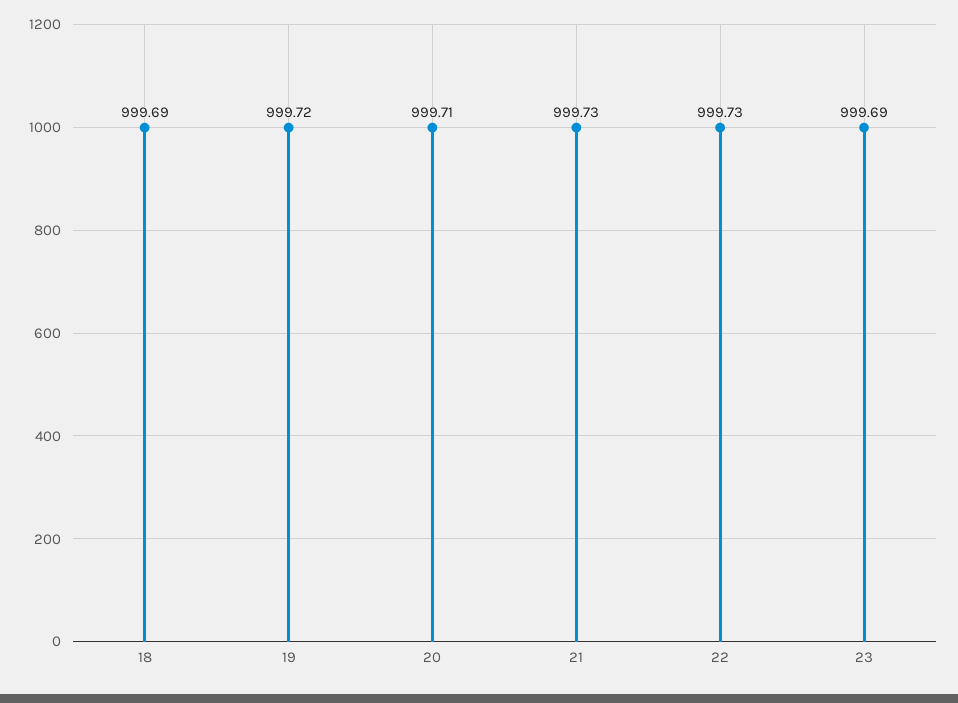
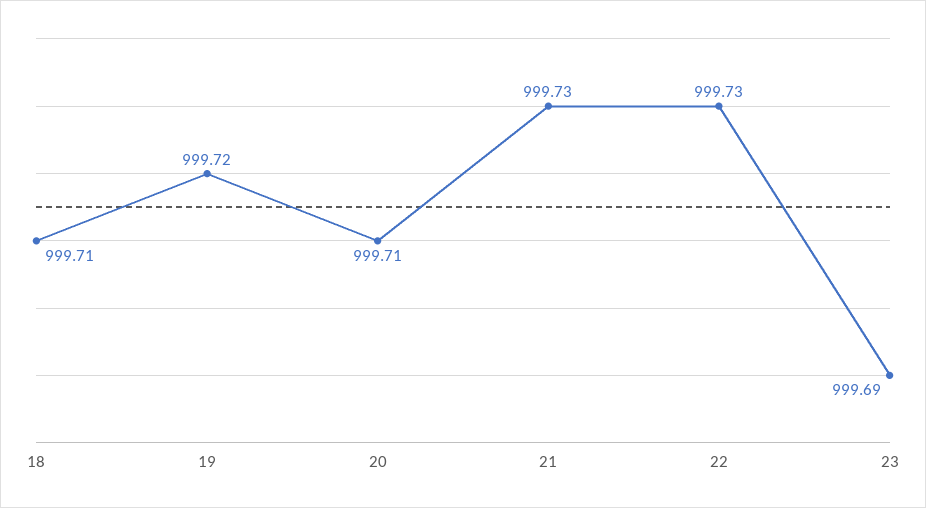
18: 999.69 -> 999.71

